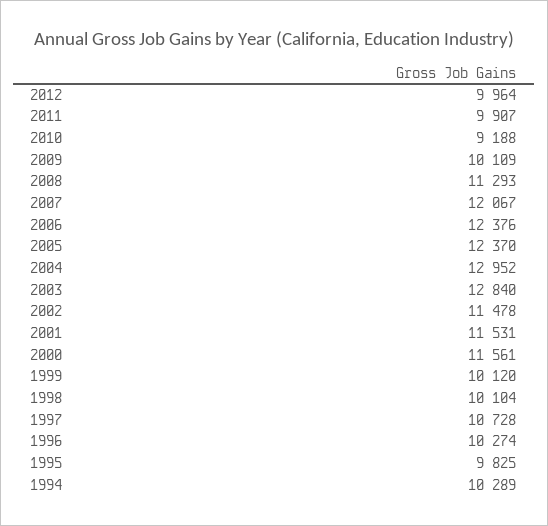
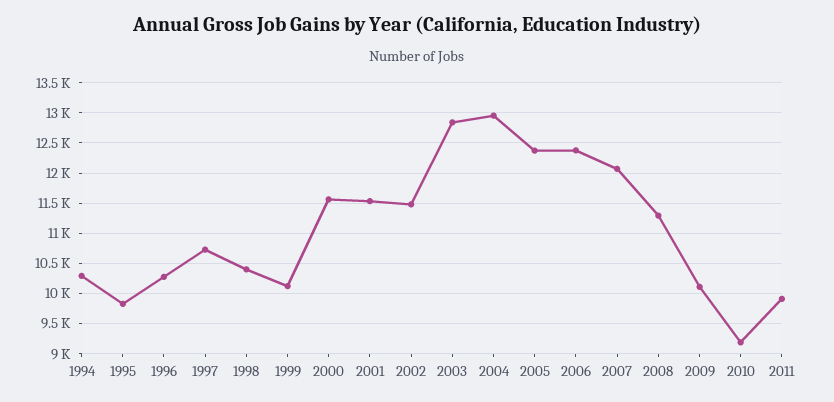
2012: 9964 -> none
1998: 10104 -> 10400

